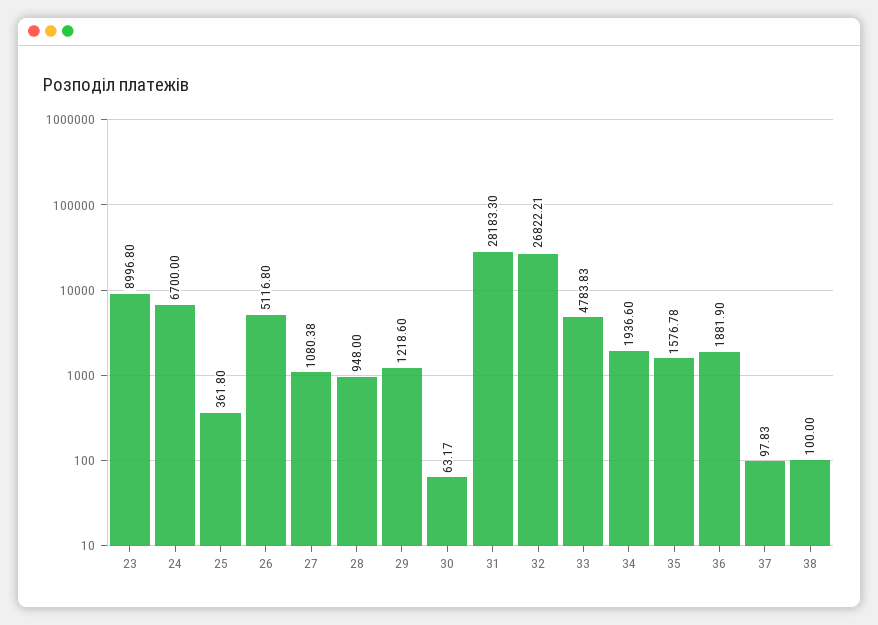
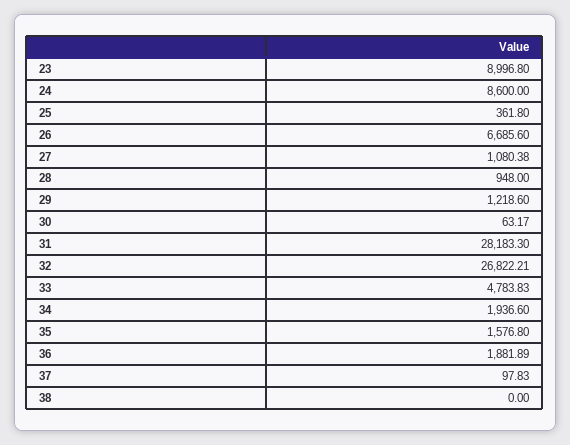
24: 6700 -> 8600
26: 5116.8 -> 6685.6
35: 1576.78 -> 1576.8
36: 1881.9 -> 1881.89
38: 100 -> 0

